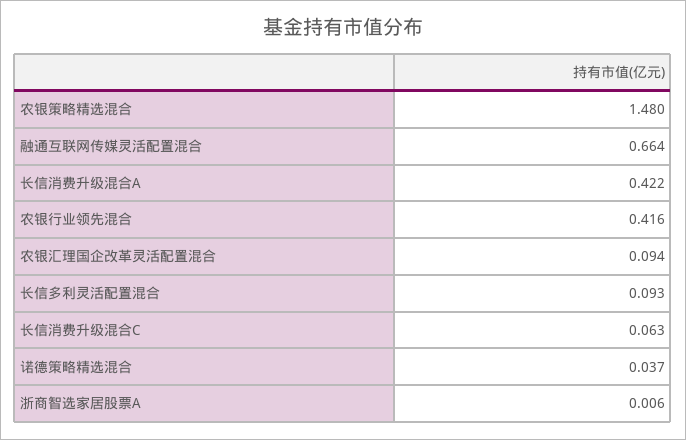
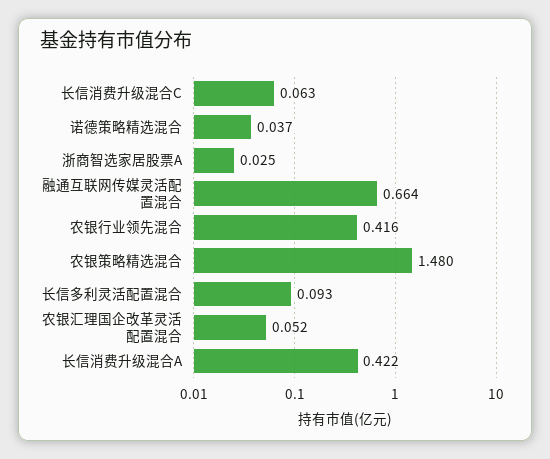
农银汇理国企改革灵活配置混合: 0.094 -> 0.052
浙商智选家居股票A: 0.006 -> 0.025

